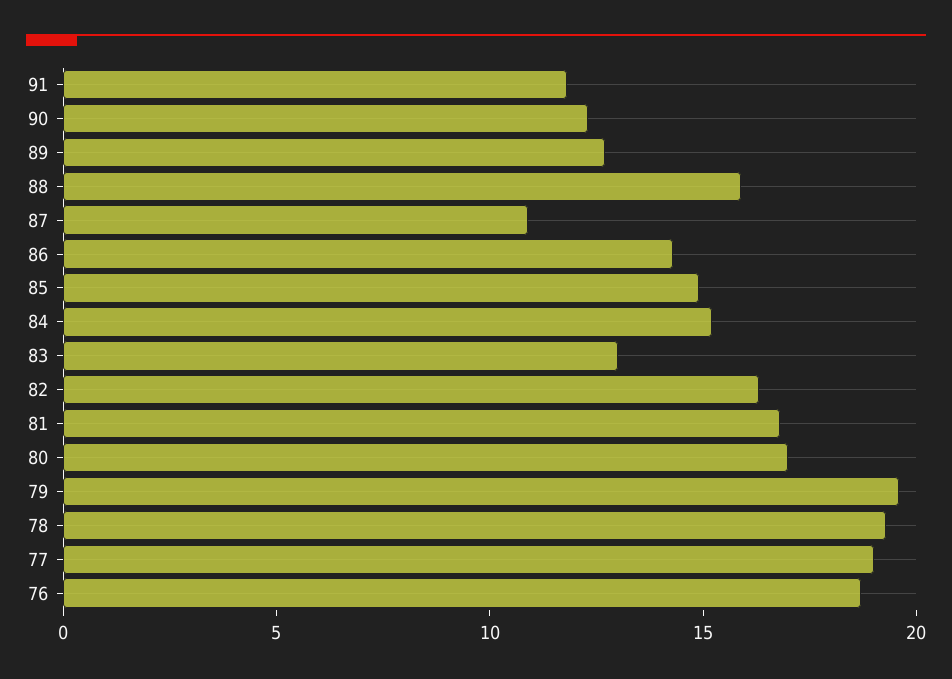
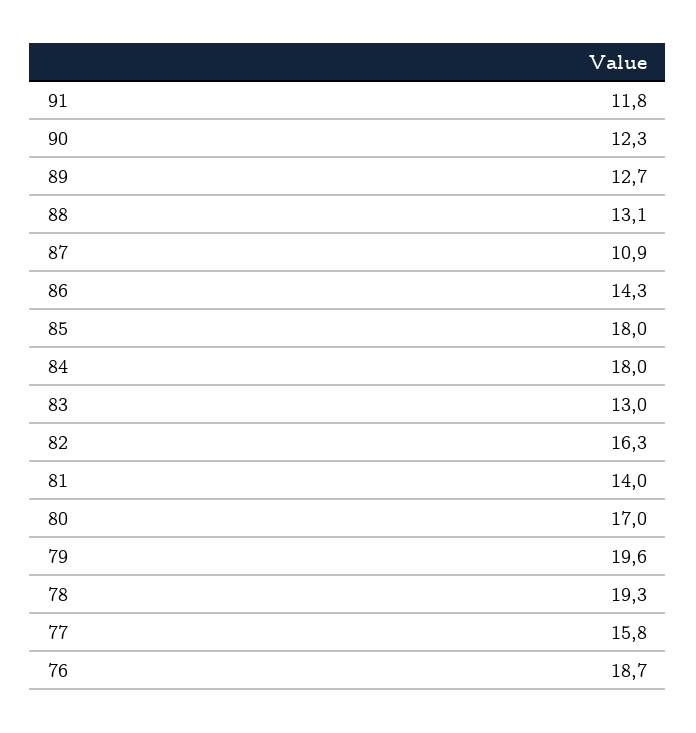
88: 16 -> 13.1
85: 15 -> 18
84: 15 -> 18
81: 17 -> 14
77: 19 -> 15.8

